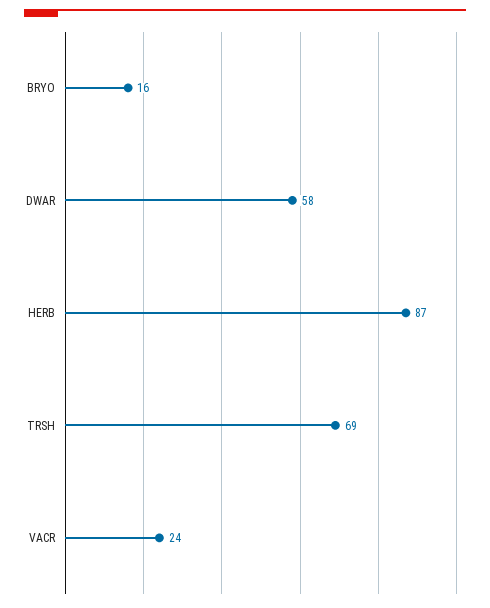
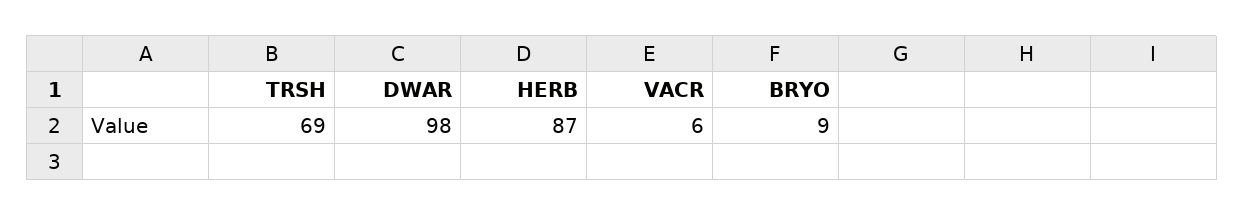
BRYO: 16 -> 9
DWAR: 58 -> 98
VACR: 24 -> 6

